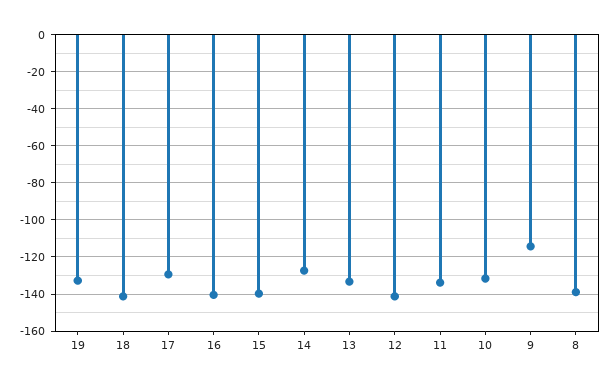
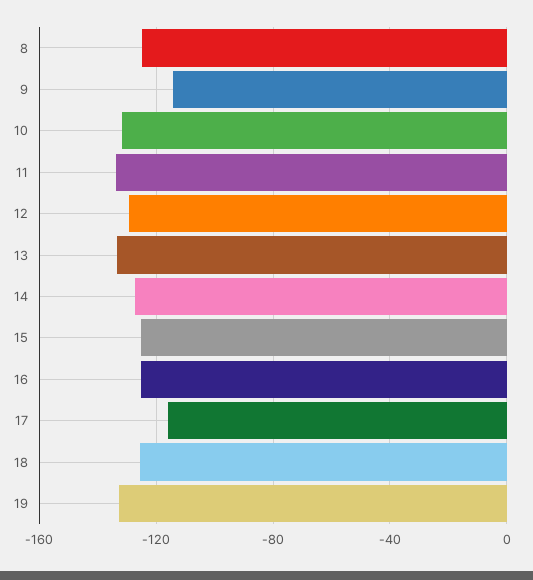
18: -140 -> -125
17: -130 -> -115
16: -140 -> -125
15: -140 -> -125
12: -140 -> -130
8: -140 -> -125

